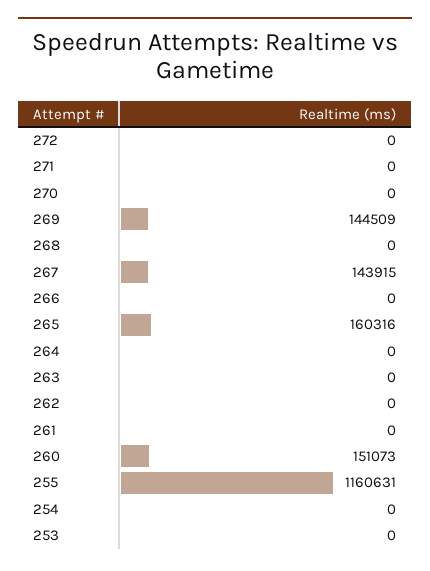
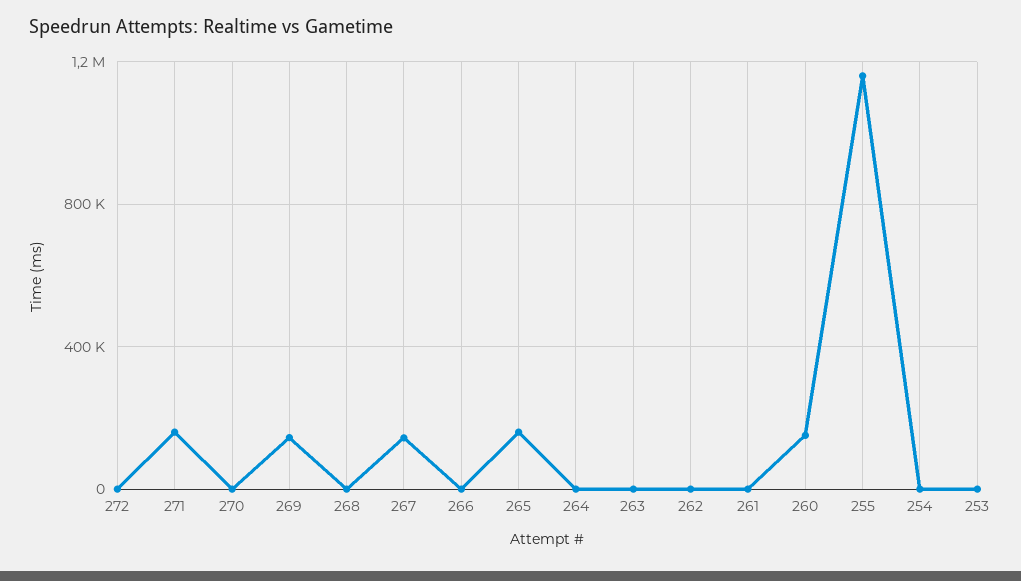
271: 0 -> 150000

